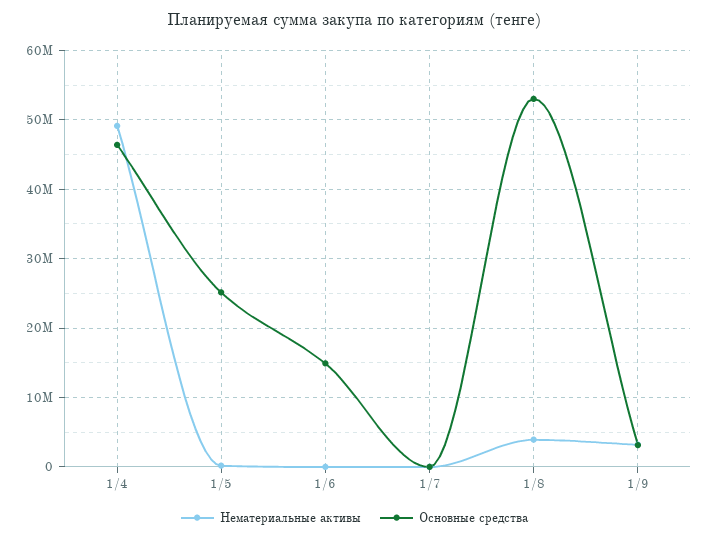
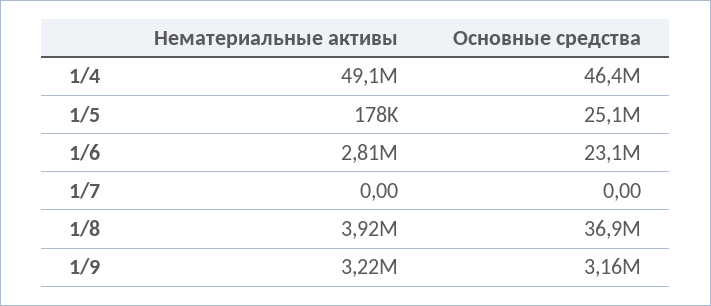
Нематериальные активы, 1/6: 0 -> 2810000
Основные средства, 1/6: 15000000 -> 23100000
Основные средства, 1/8: 53000000 -> 36900000

